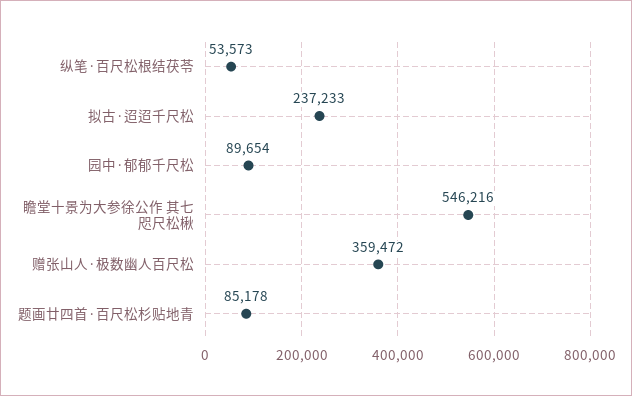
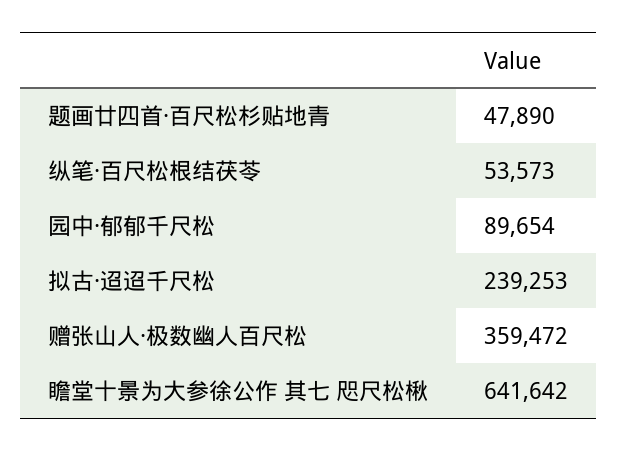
拟古·迢迢千尺松: 237233 -> 239253
瞻堂十景为大参徐公作 其七 咫尺松楸: 546216 -> 641642
题画廿四首·百尺松杉贴地青: 85178 -> 47890

